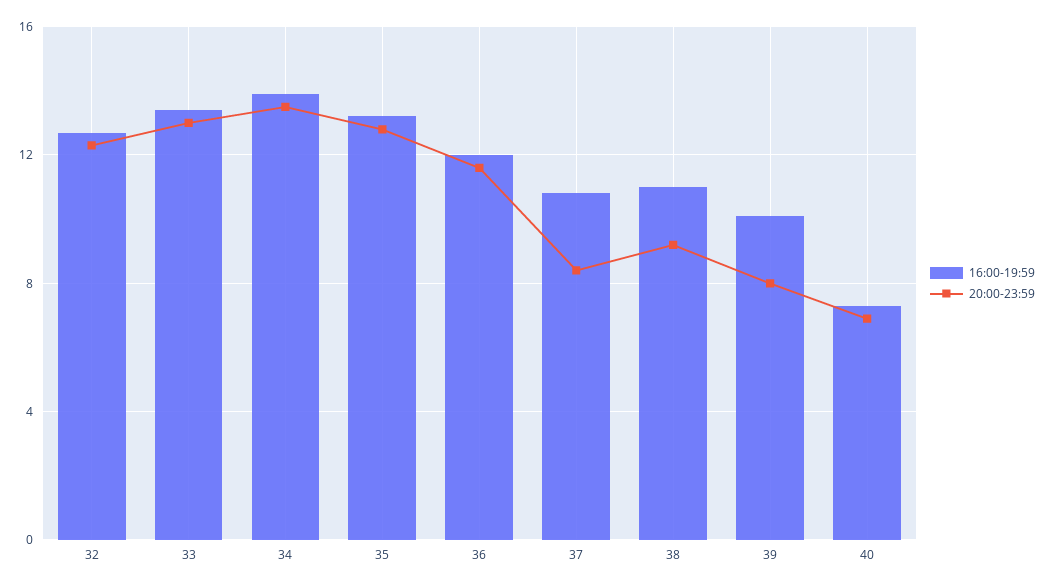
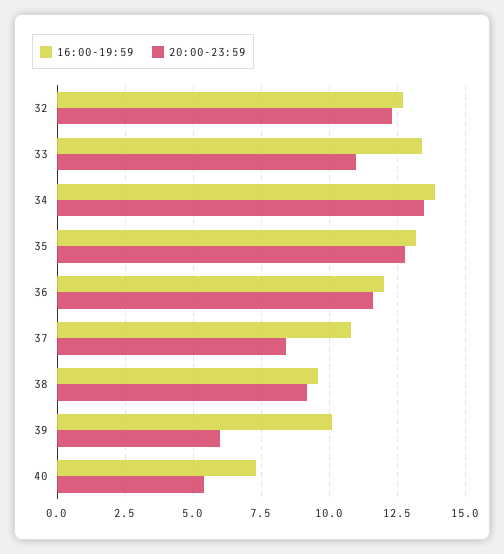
20:00-23:59, 33: 13 -> 11
16:00-19:59, 38: 11 -> 9.5
20:00-23:59, 39: 8 -> 6
20:00-23:59, 40: 7 -> 5.5

